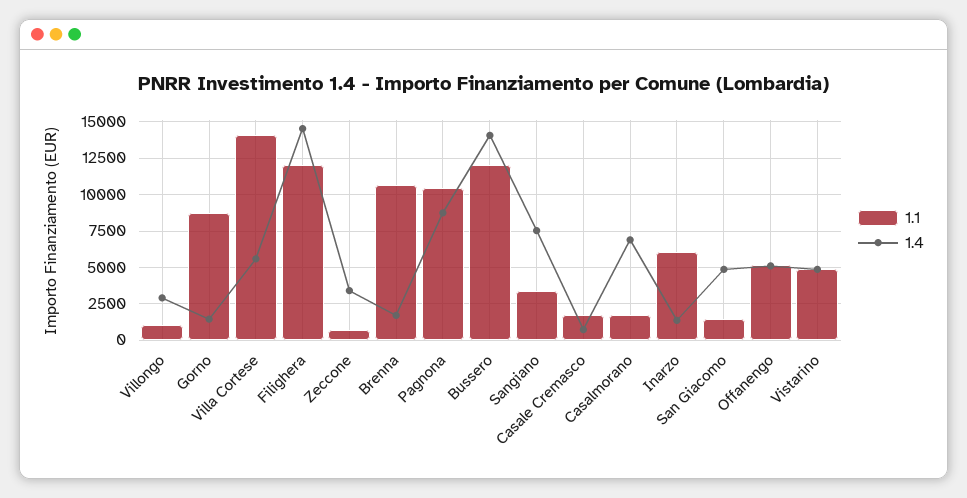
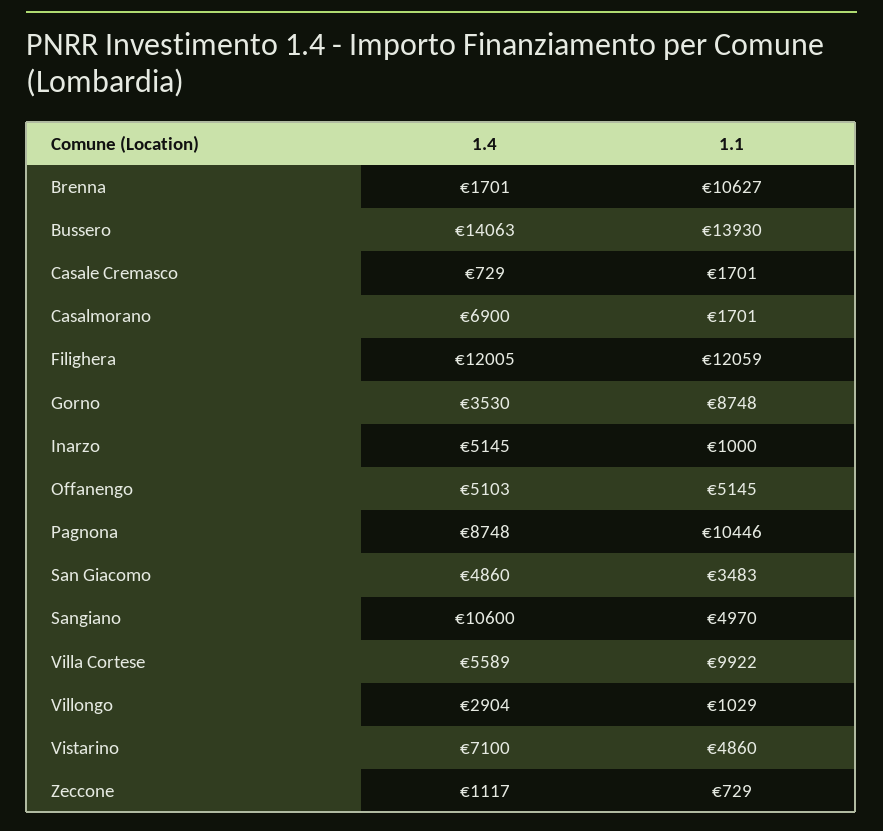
1.4, Gorno: 1500 -> 3530
1.1, Villa Cortese: 14000 -> 9922
1.4, Filighera: 14500 -> 12005
1.4, Zeccone: 3500 -> 1117
1.1, Bussero: 12000 -> 13930
1.1, Sangiano: 3500 -> 4970
1.4, Sangiano: 7500 -> 10600
1.1, Inarzo: 6000 -> 1000
1.4, Inarzo: 1500 -> 5145
1.1, San Giacomo: 1500 -> 3483
1.4, Vistarino: 5000 -> 7100

